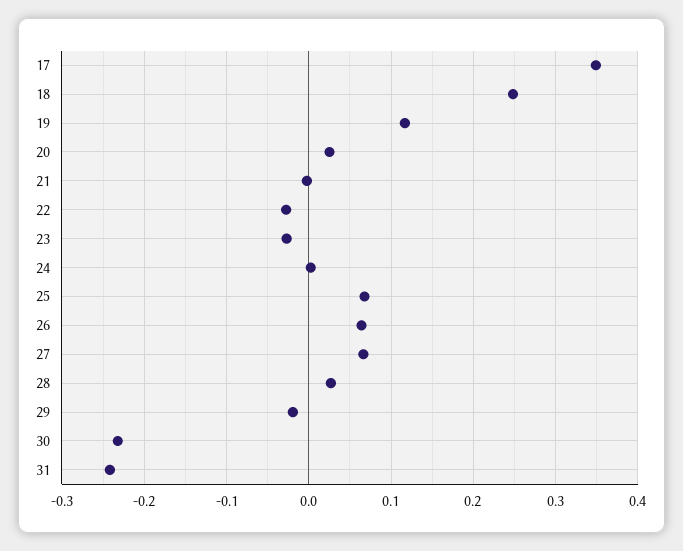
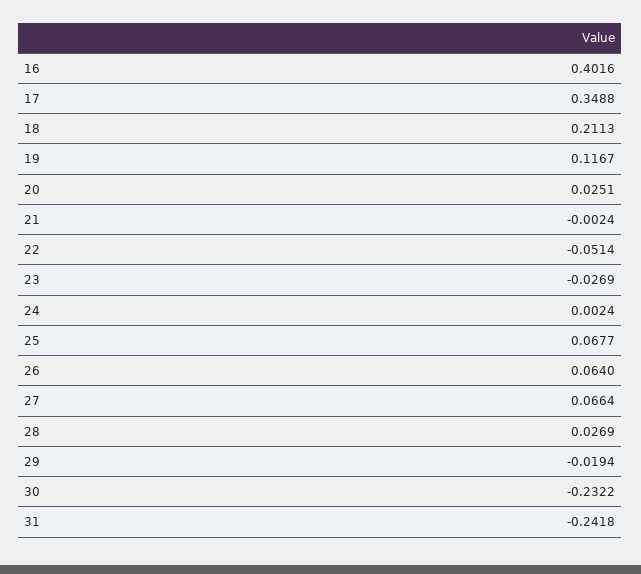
18: 0.25 -> 0.2113
22: -0.03 -> -0.0514
16: none -> 0.4016

